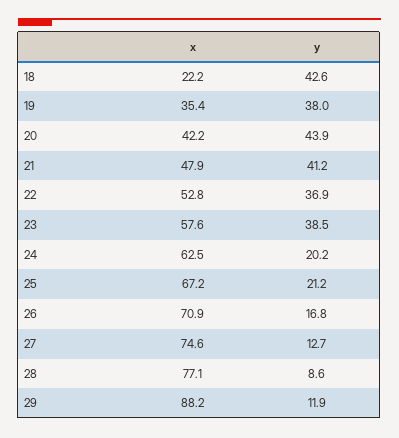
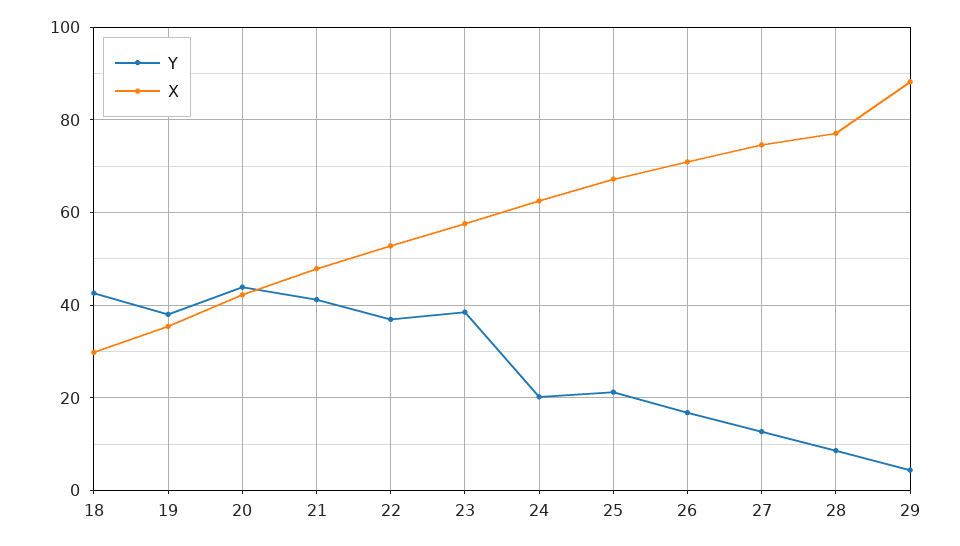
x, 18: 22.2 -> 30
y, 29: 11.9 -> 4

